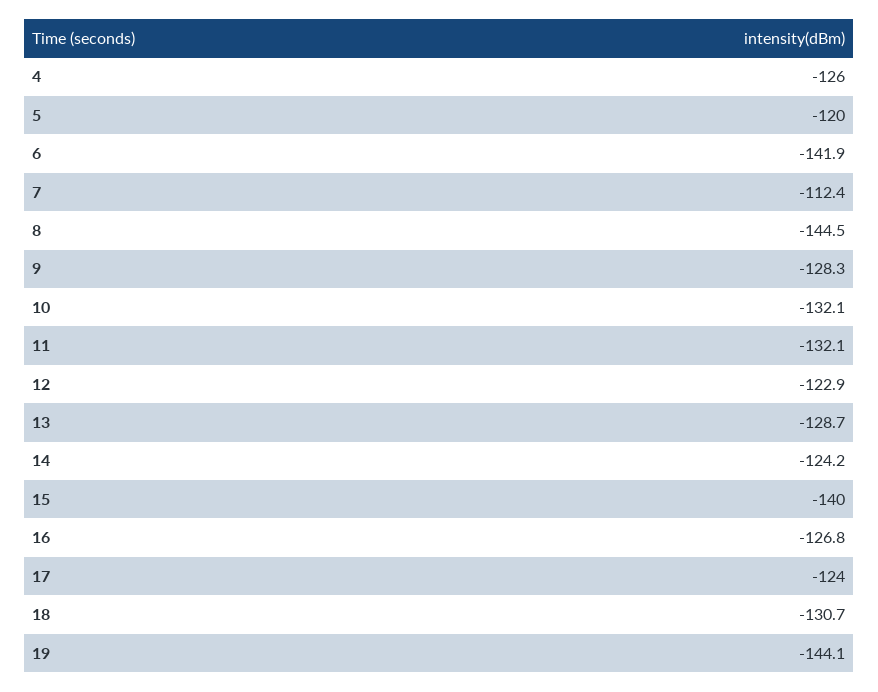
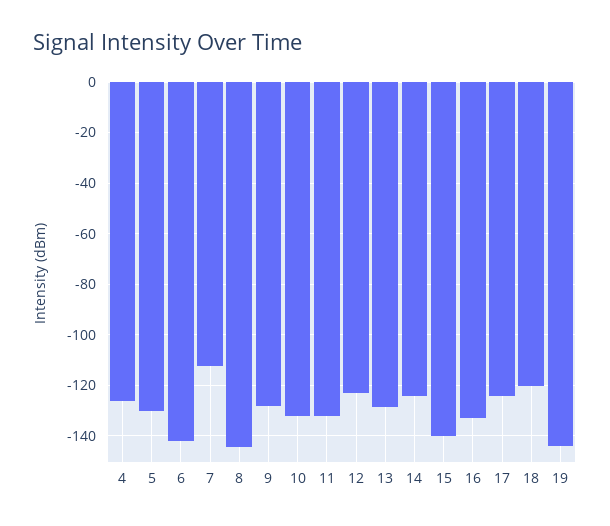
5: -120 -> -130
16: -126.8 -> -132.5
18: -130.7 -> -120

